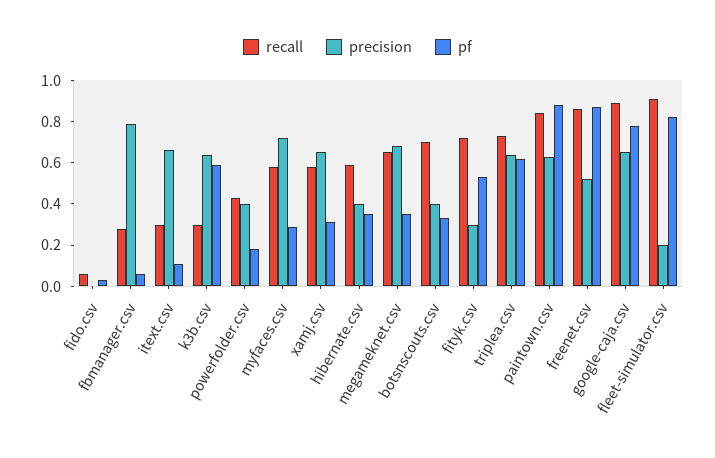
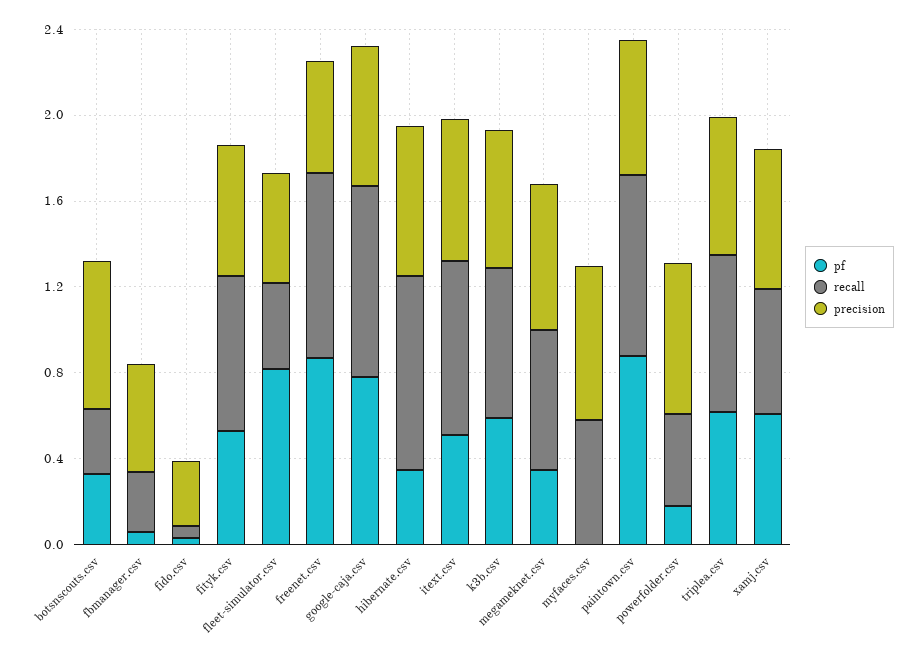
precision, fido.csv: 0 -> 0.3
precision, fbmanager.csv: 0.8 -> 0.5
recall, itext.csv: 0.3 -> 0.8
pf, itext.csv: 0.1 -> 0.5
recall, k3b.csv: 0.3 -> 0.7
precision, powerfolder.csv: 0.4 -> 0.7
pf, myfaces.csv: 0.3 -> 0
pf, xamj.csv: 0.3 -> 0.6
recall, hibernate.csv: 0.6 -> 0.9
precision, hibernate.csv: 0.4 -> 0.7
recall, botsnscouts.csv: 0.7 -> 0.3
precision, botsnscouts.csv: 0.4 -> 0.7
precision, fityk.csv: 0.3 -> 0.6
recall, fleet-simulator.csv: 0.9 -> 0.4
precision, fleet-simulator.csv: 0.2 -> 0.5

